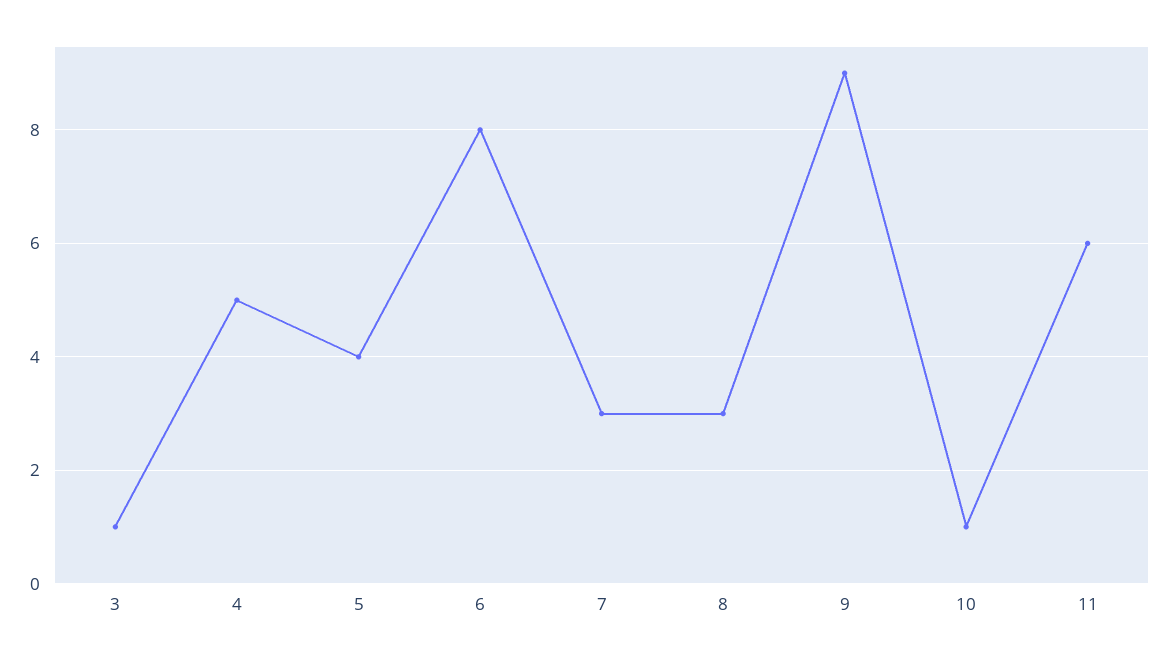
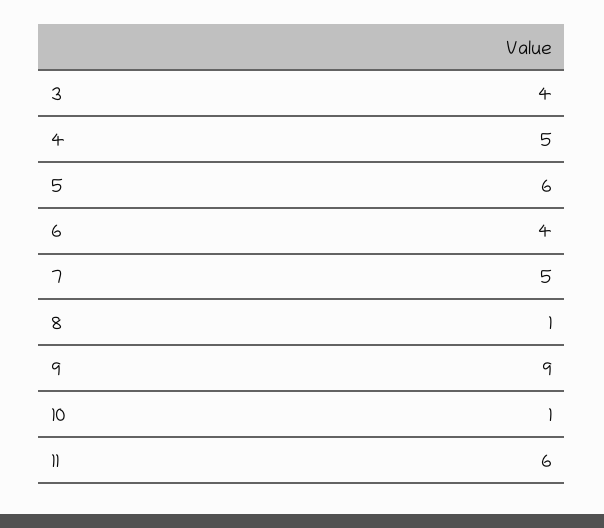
3: 1 -> 4
5: 4 -> 6
6: 8 -> 4
7: 3 -> 5
8: 3 -> 1

